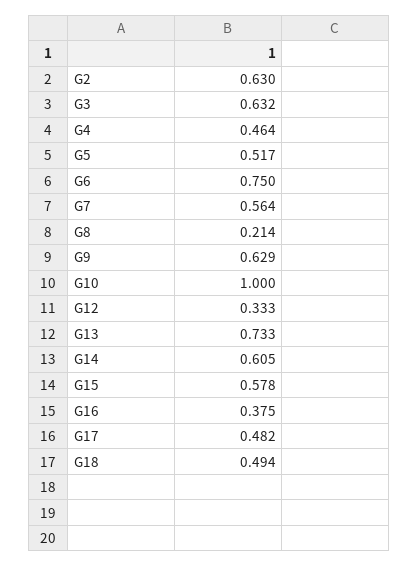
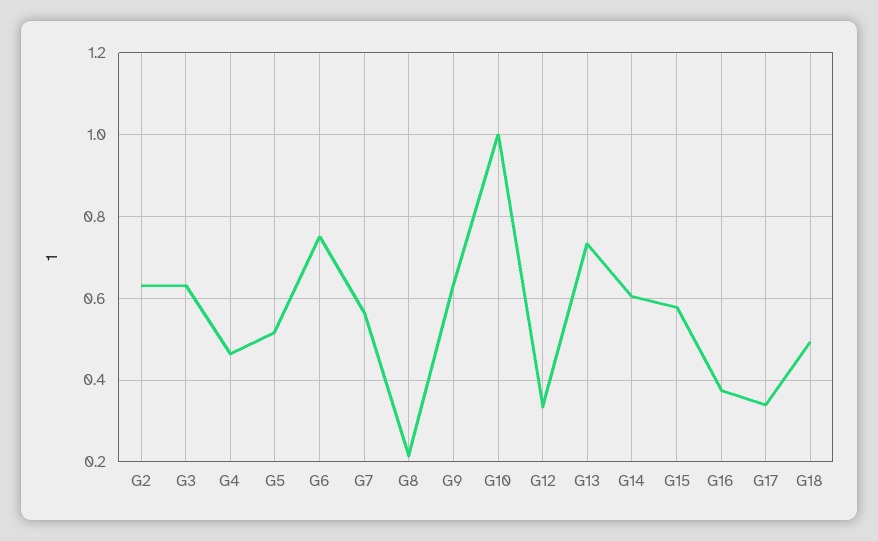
G17: 0.482 -> 0.34

